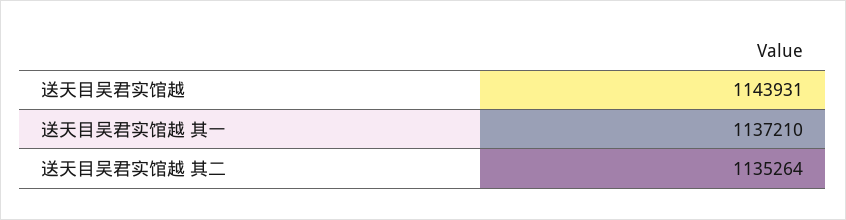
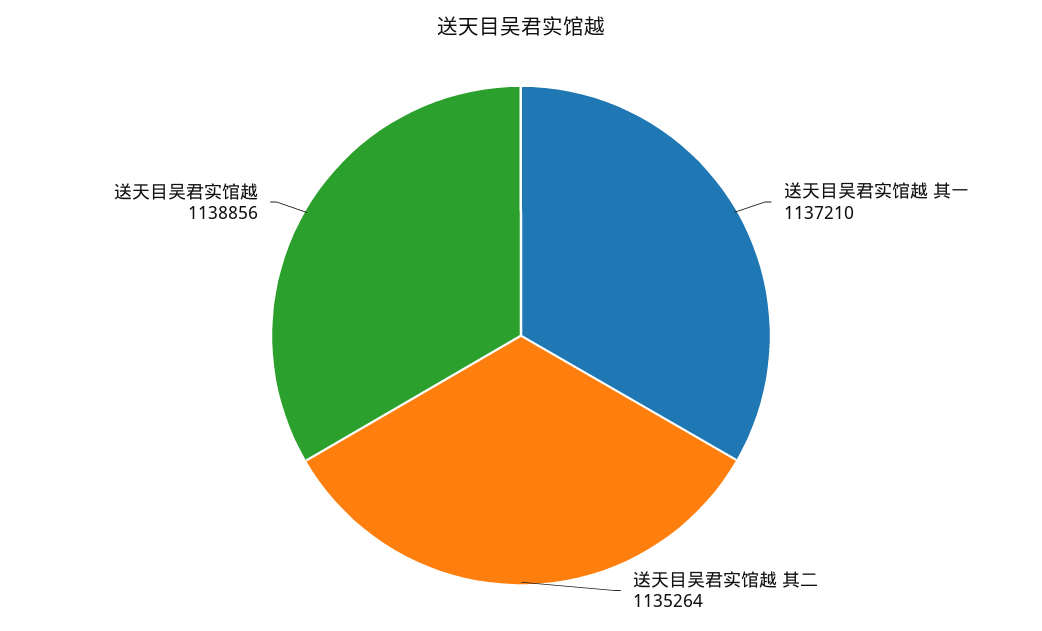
送天目吴君实馆越: 1143931 -> 1138856

